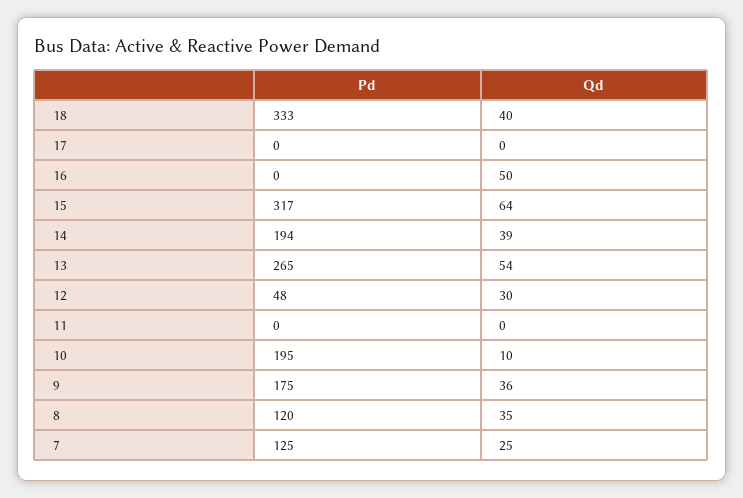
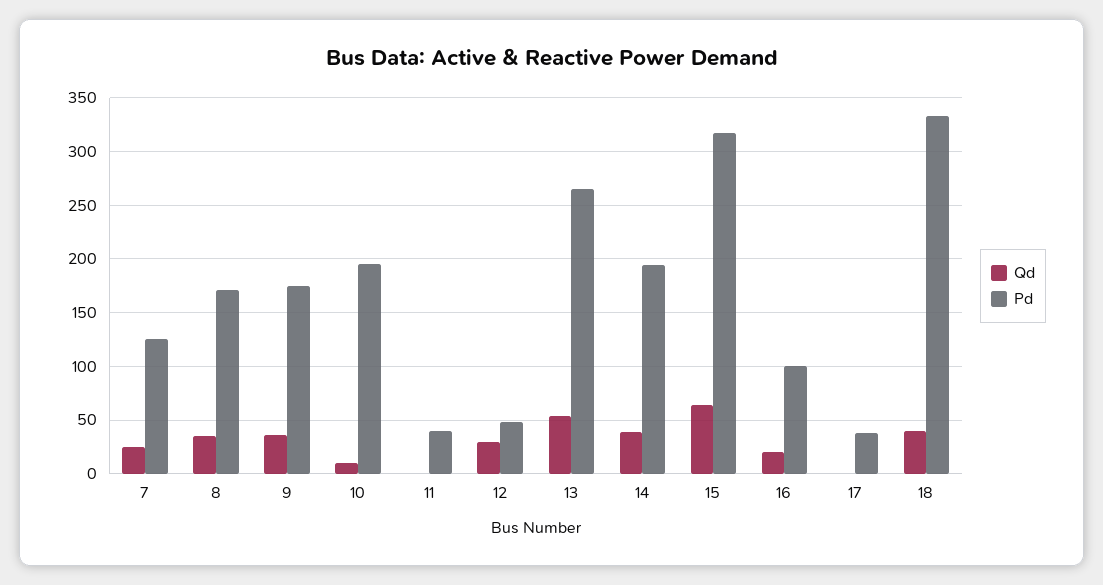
Pd, 17: 0 -> 40
Pd, 16: 0 -> 100
Qd, 16: 50 -> 20
Pd, 11: 0 -> 40
Pd, 8: 120 -> 170

